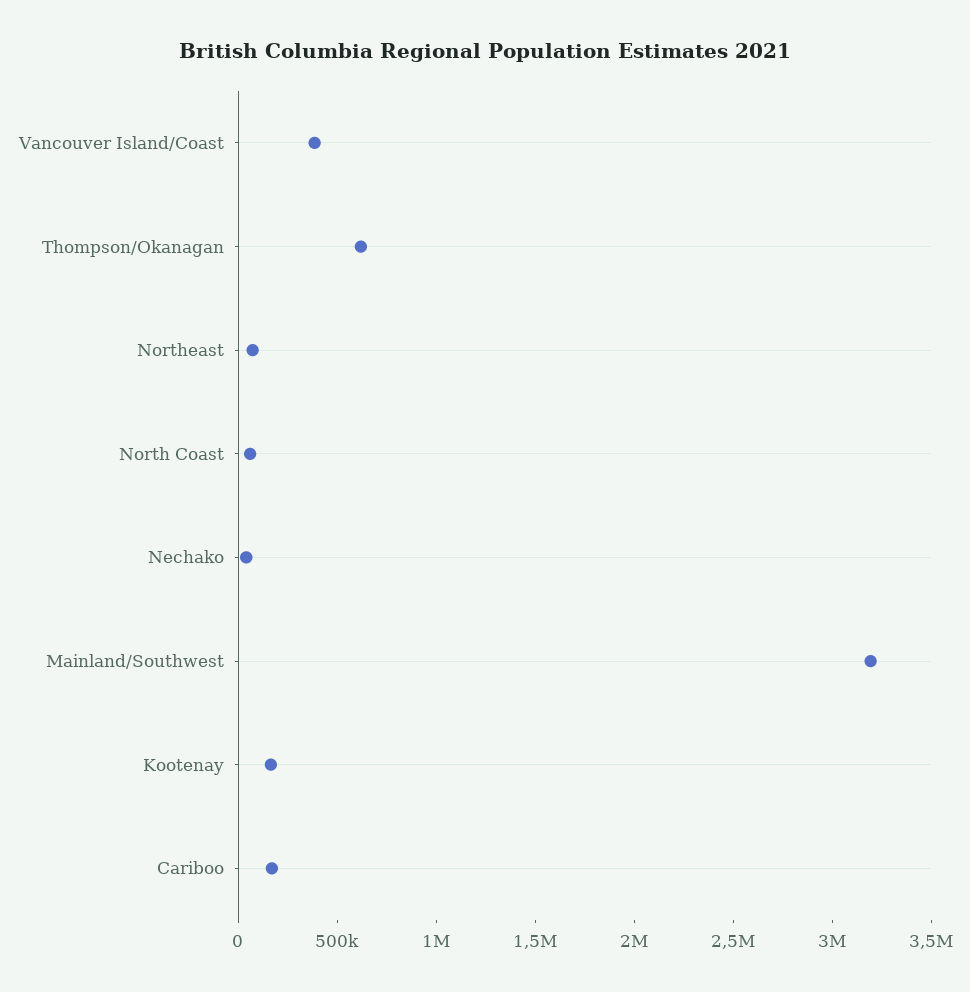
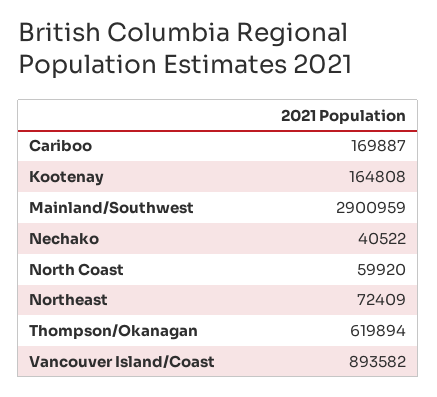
Vancouver Island/Coast: 400000 -> 893582
Mainland/Southwest: 3200000 -> 2900959

